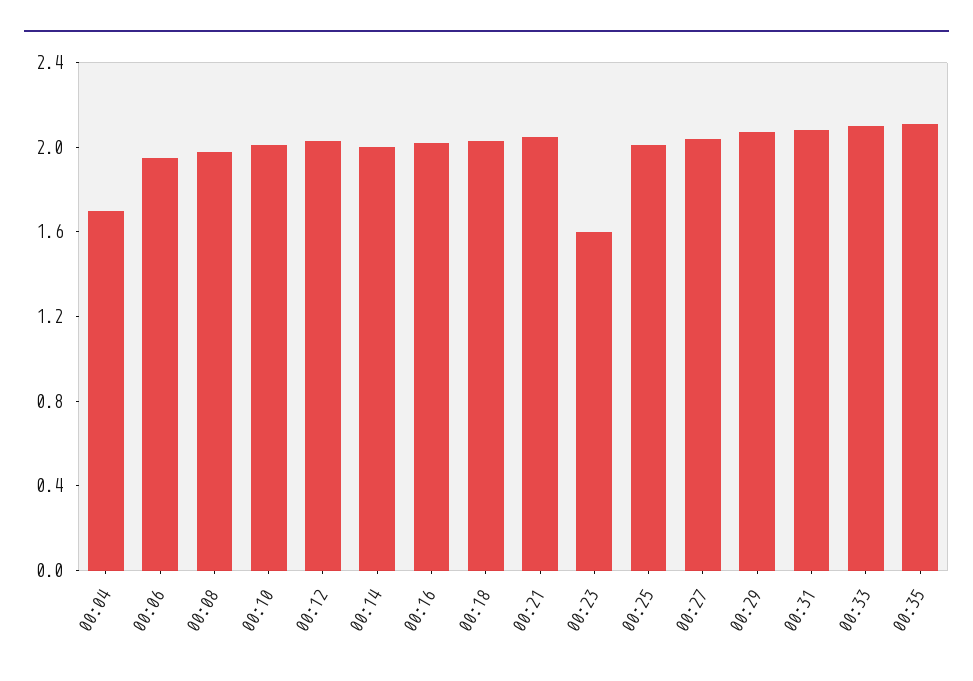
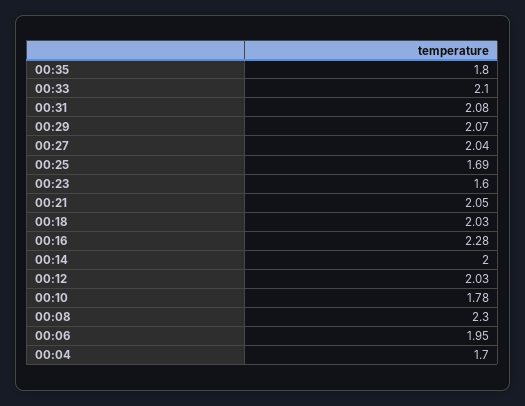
00:08: 2 -> 2.3
00:10: 2 -> 1.78
00:16: 2 -> 2.28
00:25: 2 -> 1.69
00:35: 2.1 -> 1.8

